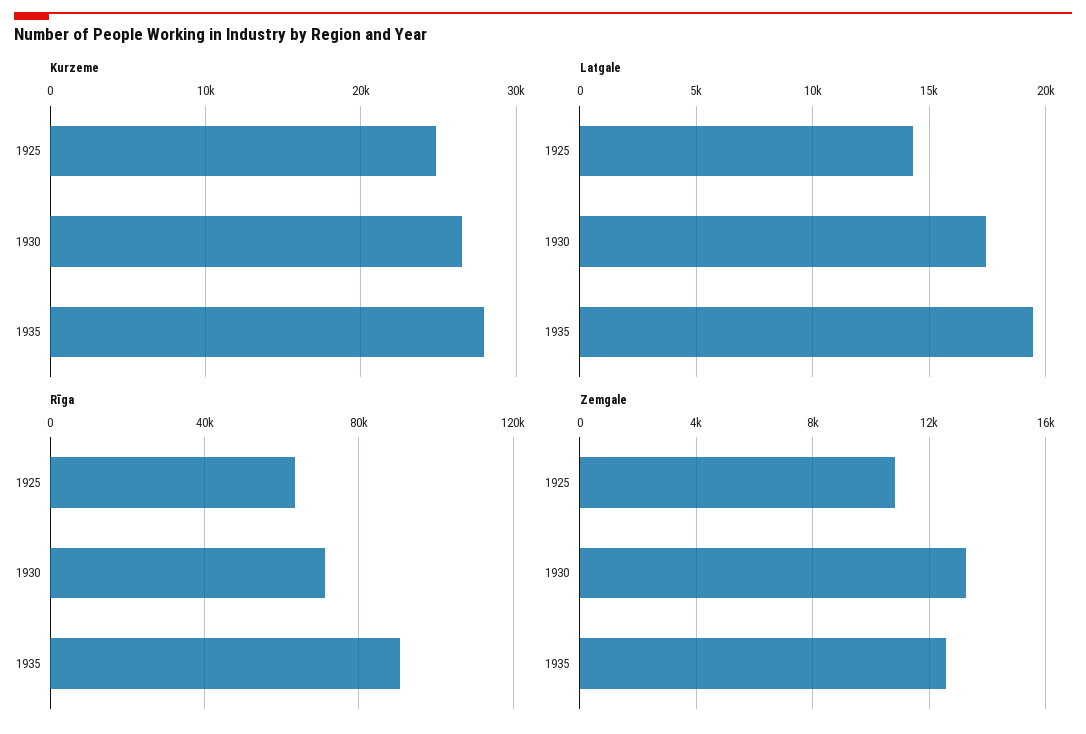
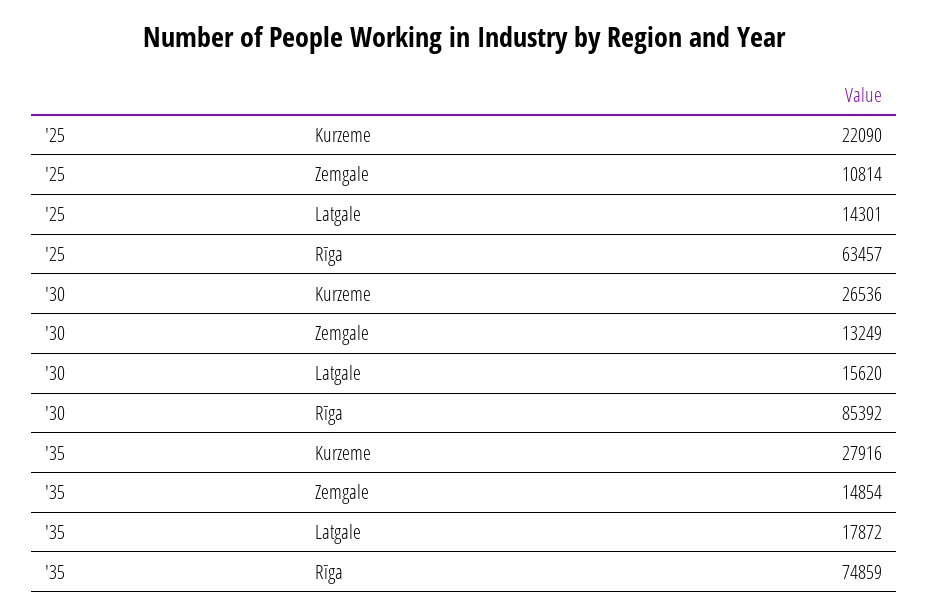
Kurzeme, 1925: 25000 -> 22090
Latgale, 1930: 17500 -> 15620
Latgale, 1935: 19500 -> 17872
Rīga, 1930: 70000 -> 85392
Rīga, 1935: 90000 -> 74859
Zemgale, 1935: 12500 -> 14854

